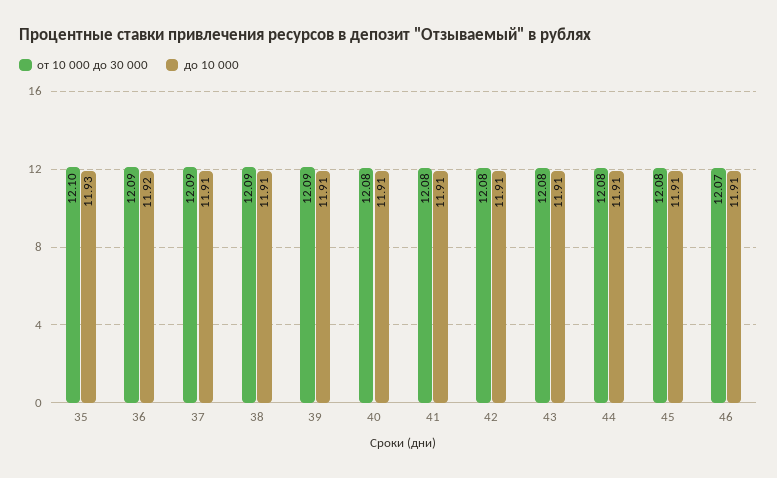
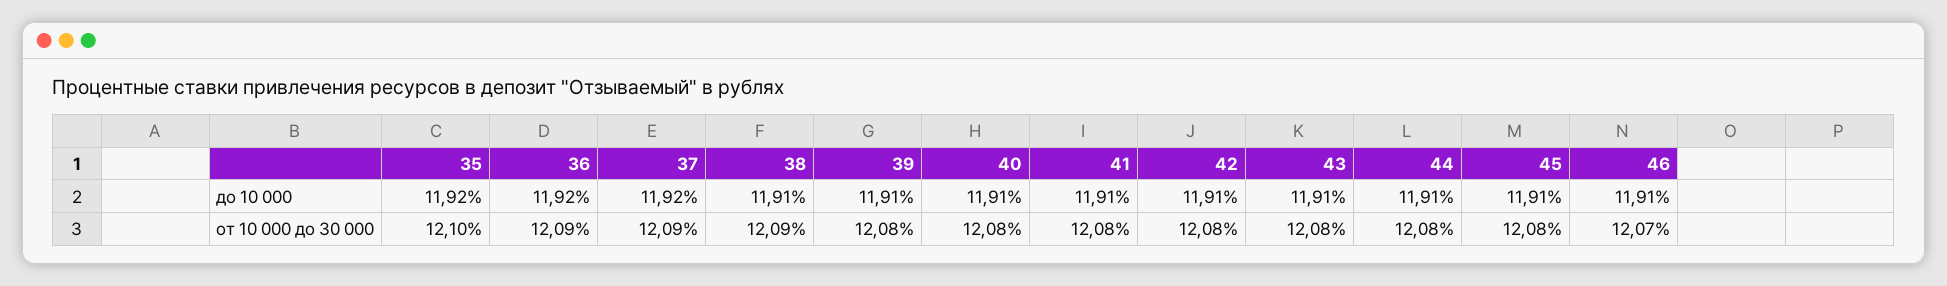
до 10 000, 35: 11.93 -> 11.92
до 10 000, 37: 11.91 -> 11.92
от 10 000 до 30 000, 39: 12.09 -> 12.08

